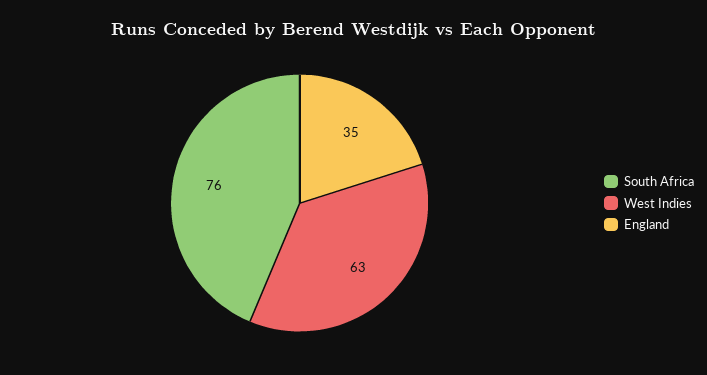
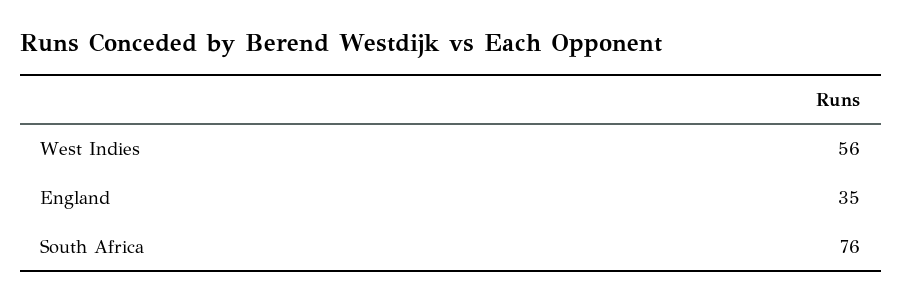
West Indies: 63 -> 56

